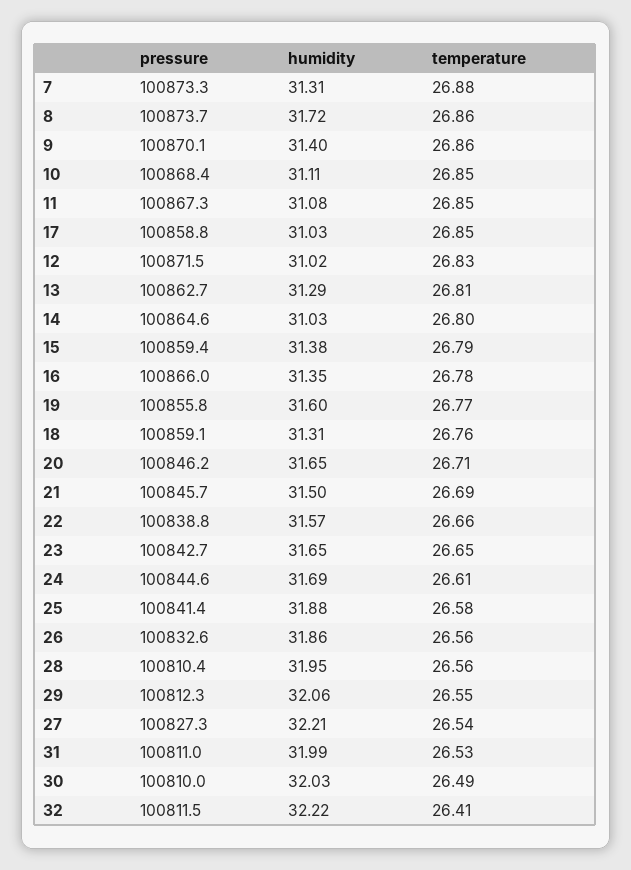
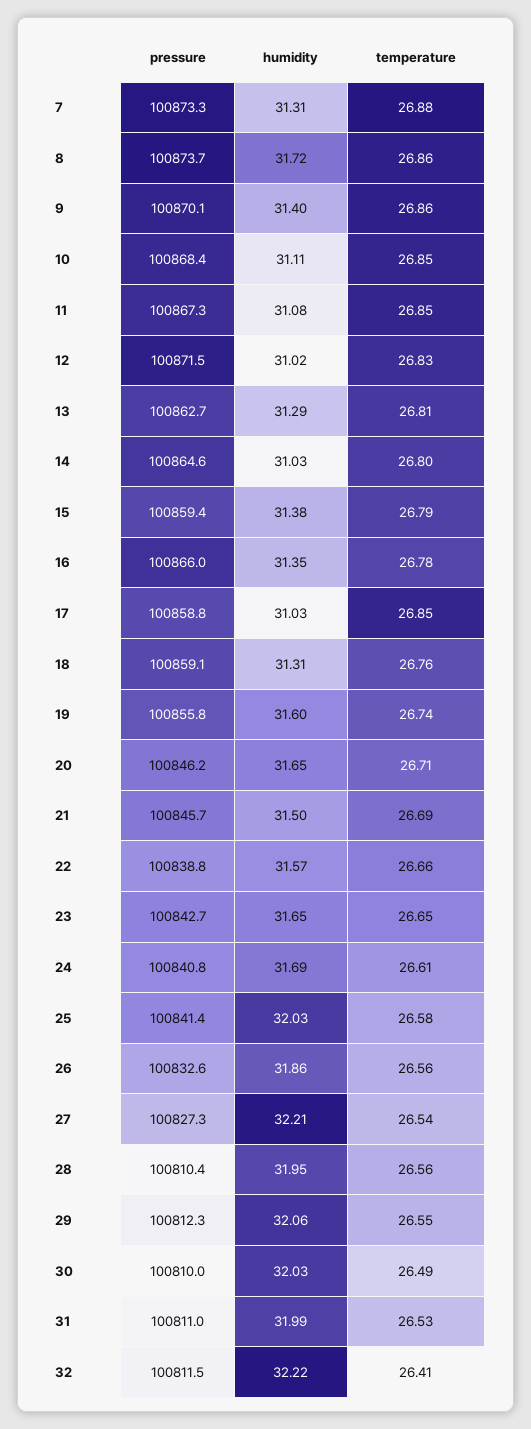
temperature, 19: 26.77 -> 26.74
pressure, 24: 100844.6 -> 100840.8
humidity, 25: 31.88 -> 32.03

